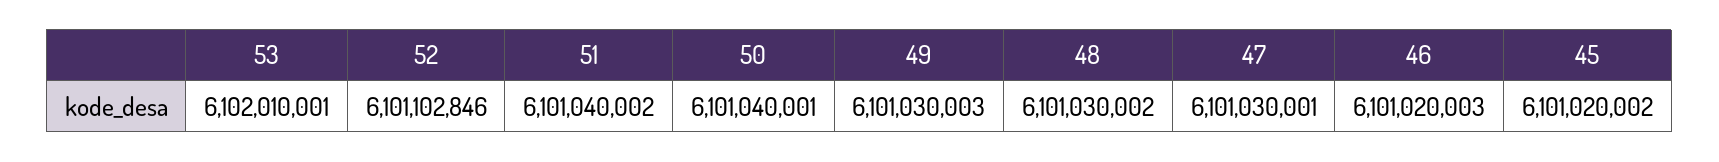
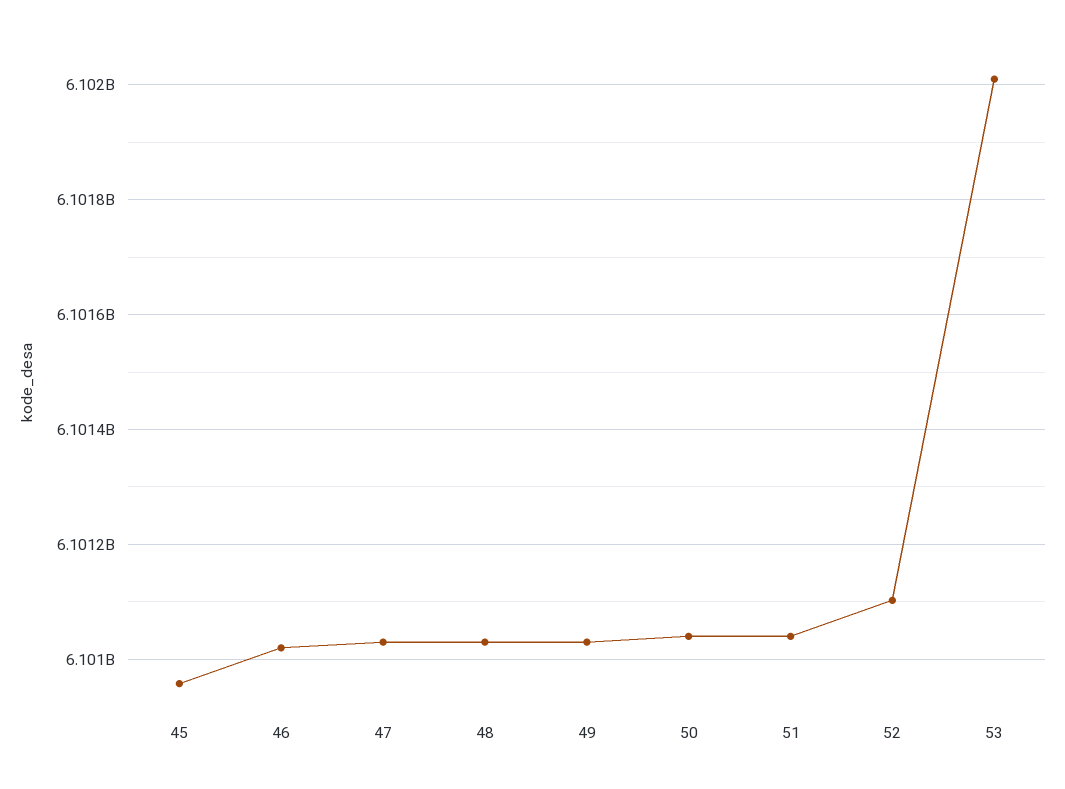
45: 6101020002 -> 6100960000

